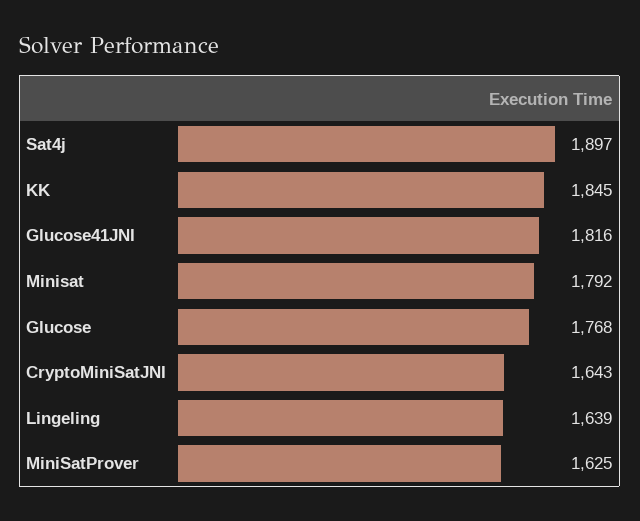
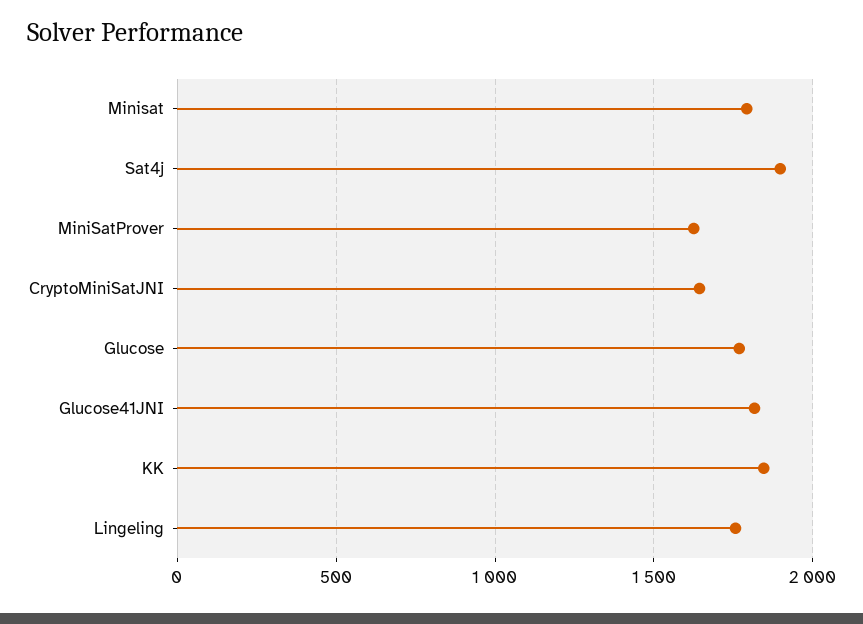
Lingeling: 1639 -> 1750

